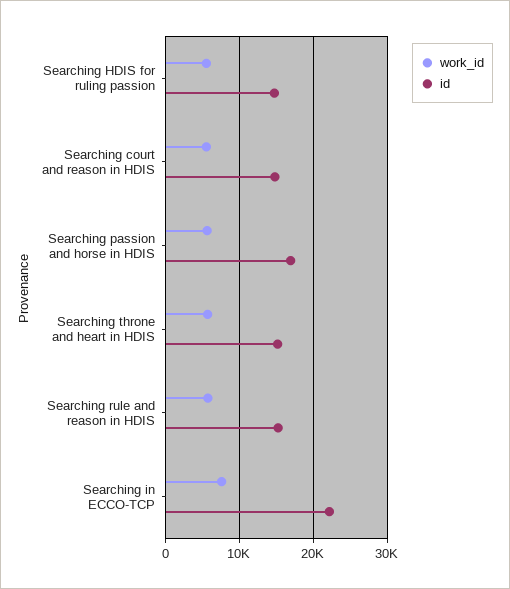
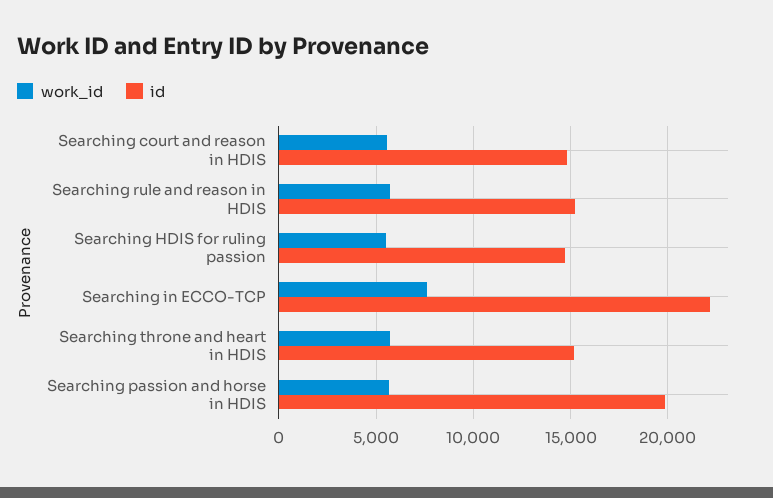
id, Searching passion and horse in HDIS: 17000 -> 20000

